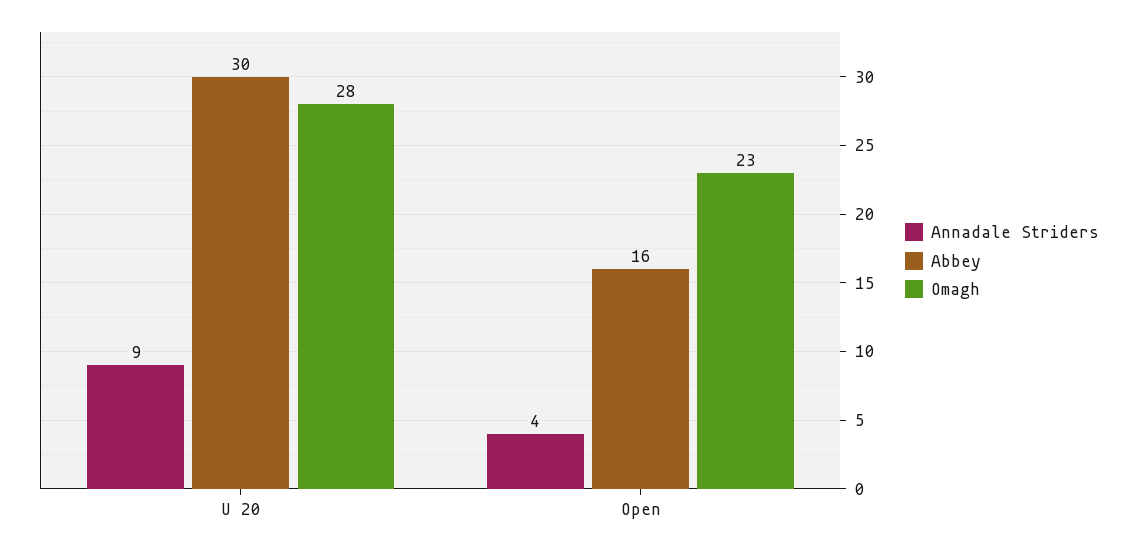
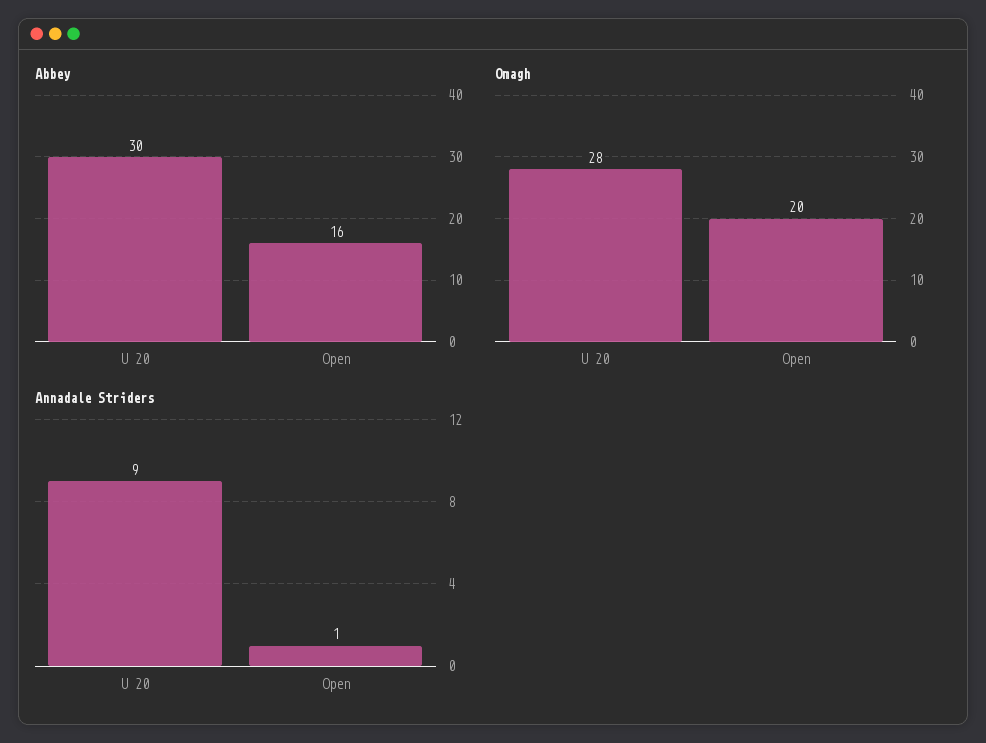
Annadale Striders, Open: 4 -> 1
Omagh, Open: 23 -> 20

